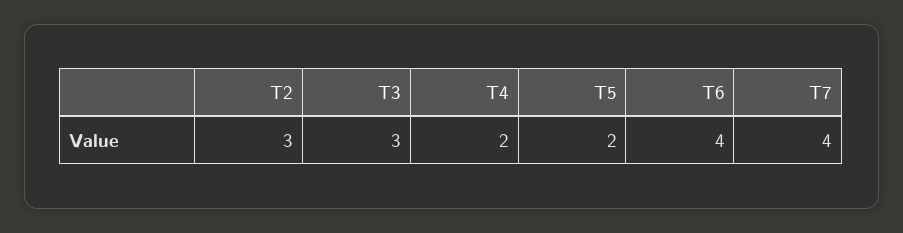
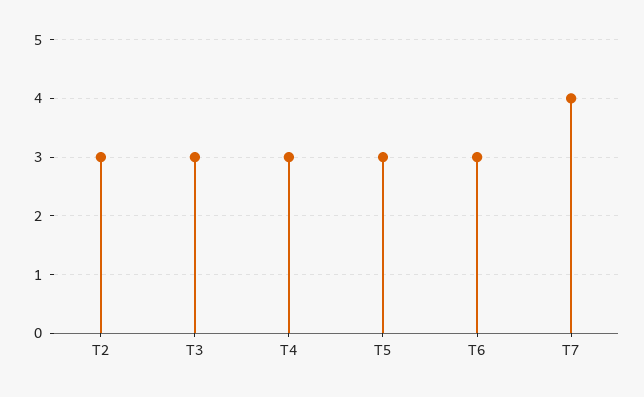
T4: 2 -> 3
T5: 2 -> 3
T6: 4 -> 3

